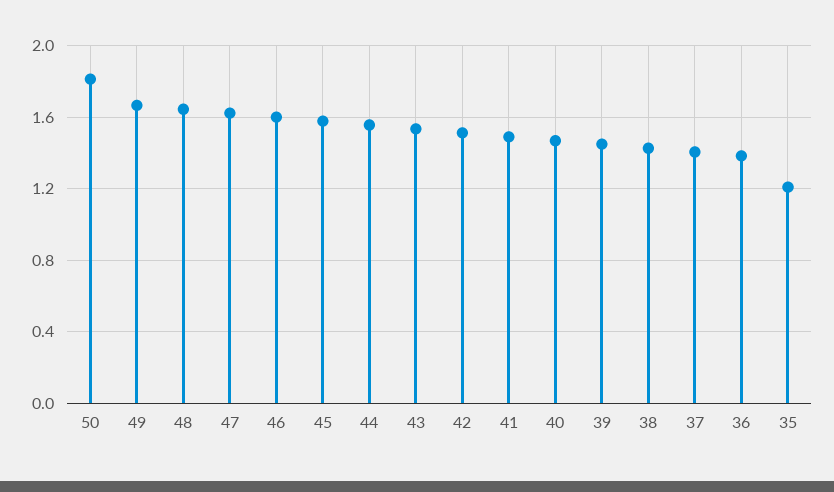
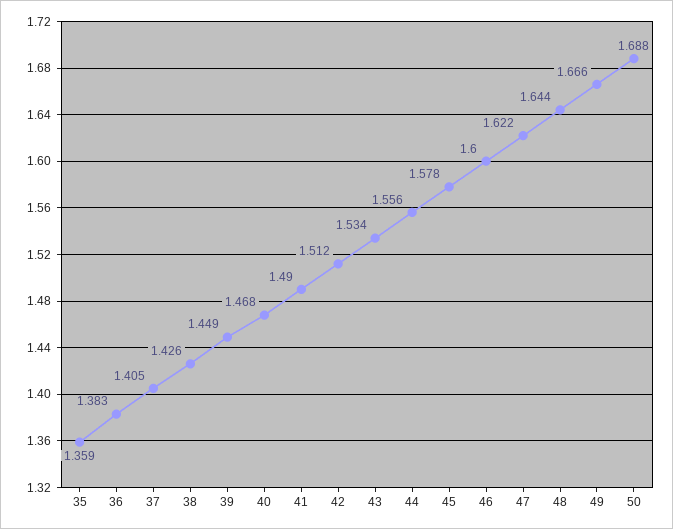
50: 1.8 -> 1.688
35: 1.2 -> 1.359

